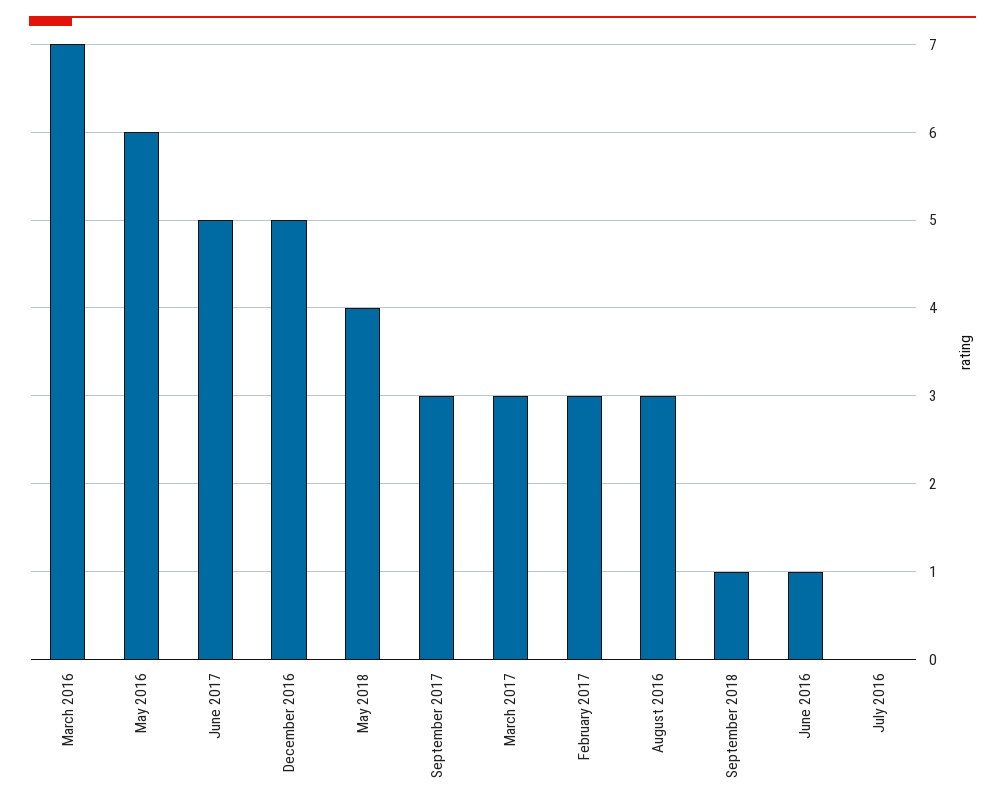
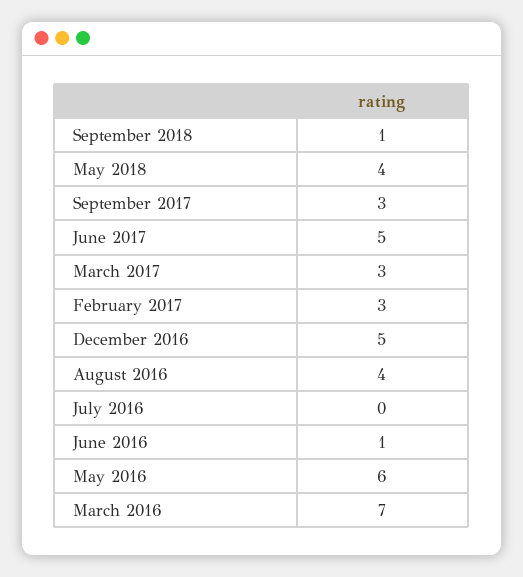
August 2016: 3 -> 4

